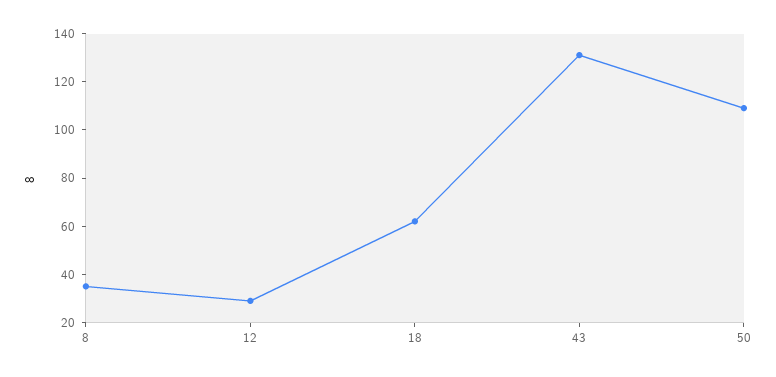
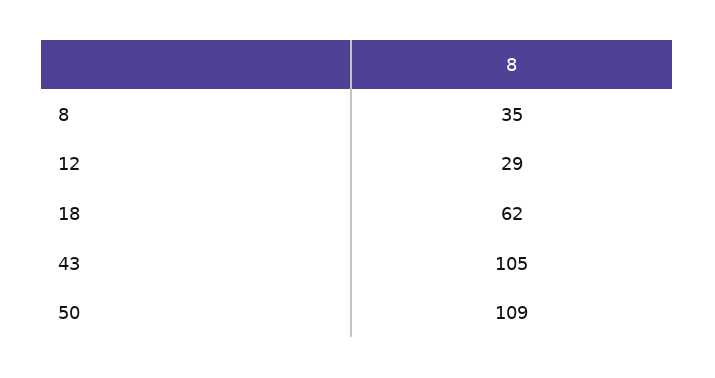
43: 130 -> 105

